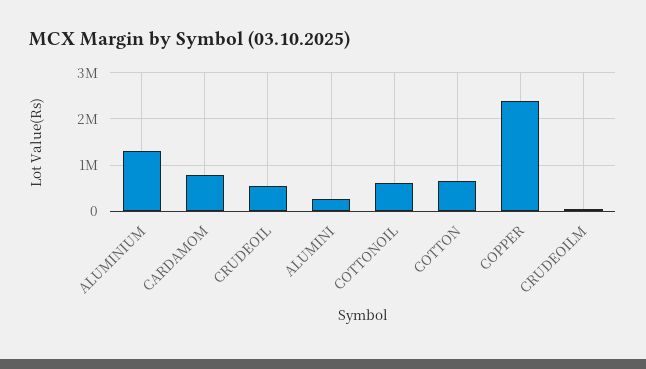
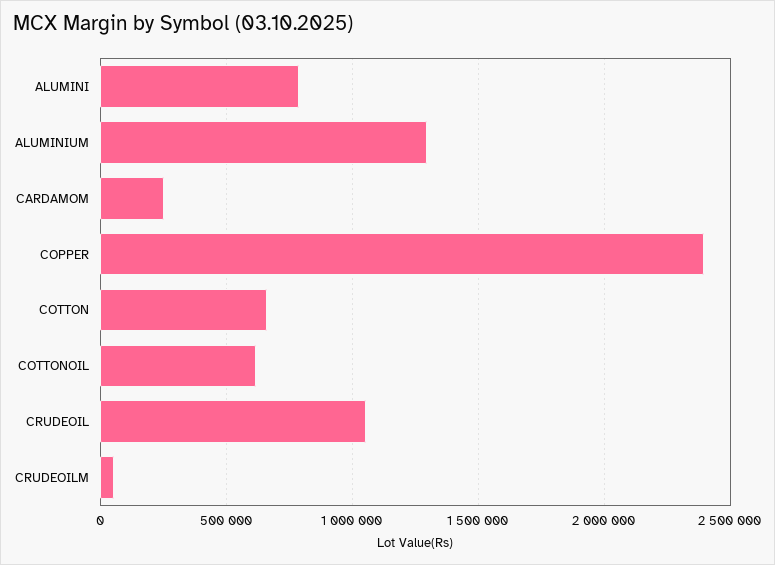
CARDAMOM: 800000 -> 250000
CRUDEOIL: 600000 -> 1050000
ALUMINI: 200000 -> 800000

